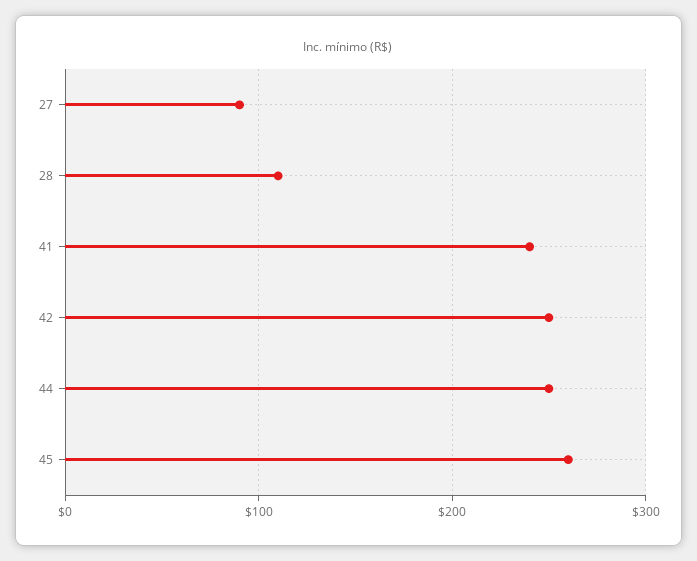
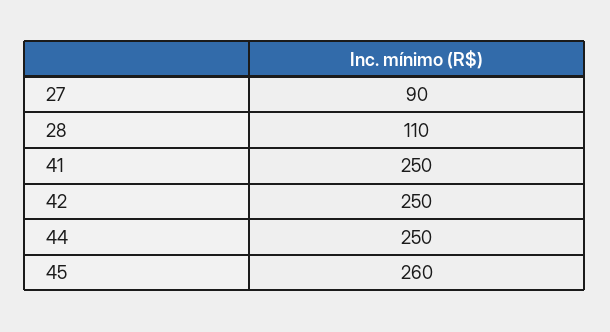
41: 240 -> 250

